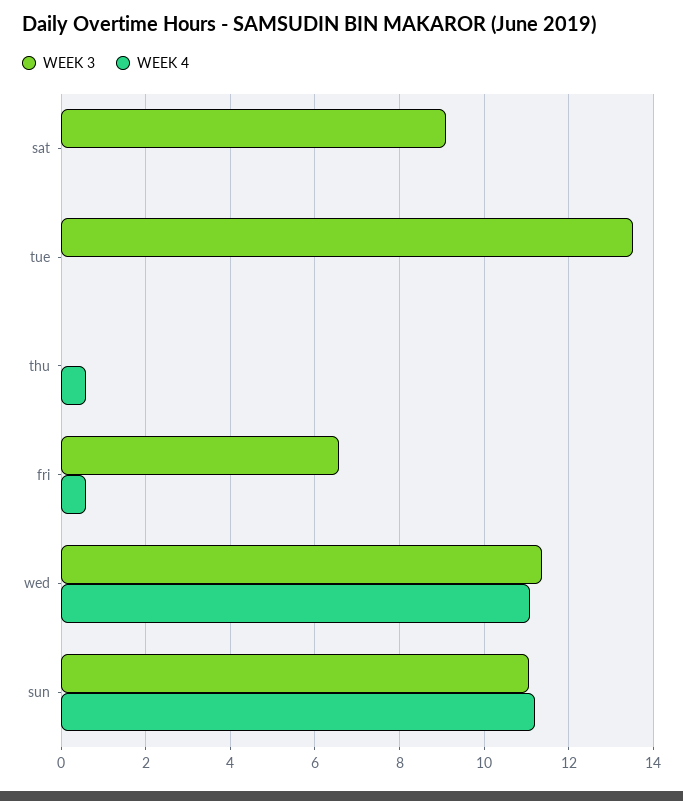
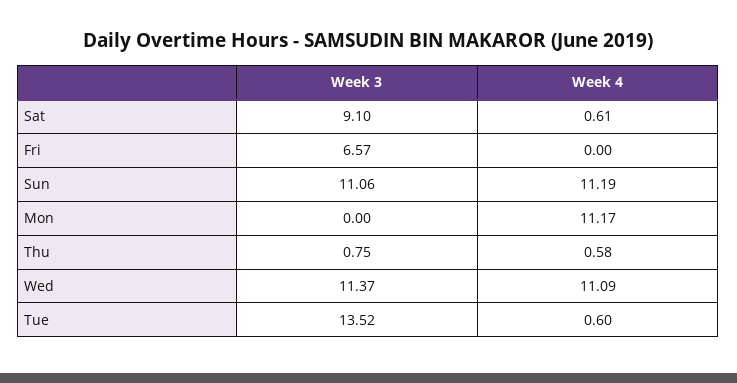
WEEK 4, sat: 0 -> 0.61
WEEK 4, tue: 0 -> 0.6
WEEK 3, thu: 0 -> 0.75
WEEK 4, fri: 0.6 -> 0
WEEK 3, Mon: none -> 0
WEEK 4, Mon: none -> 11.17

